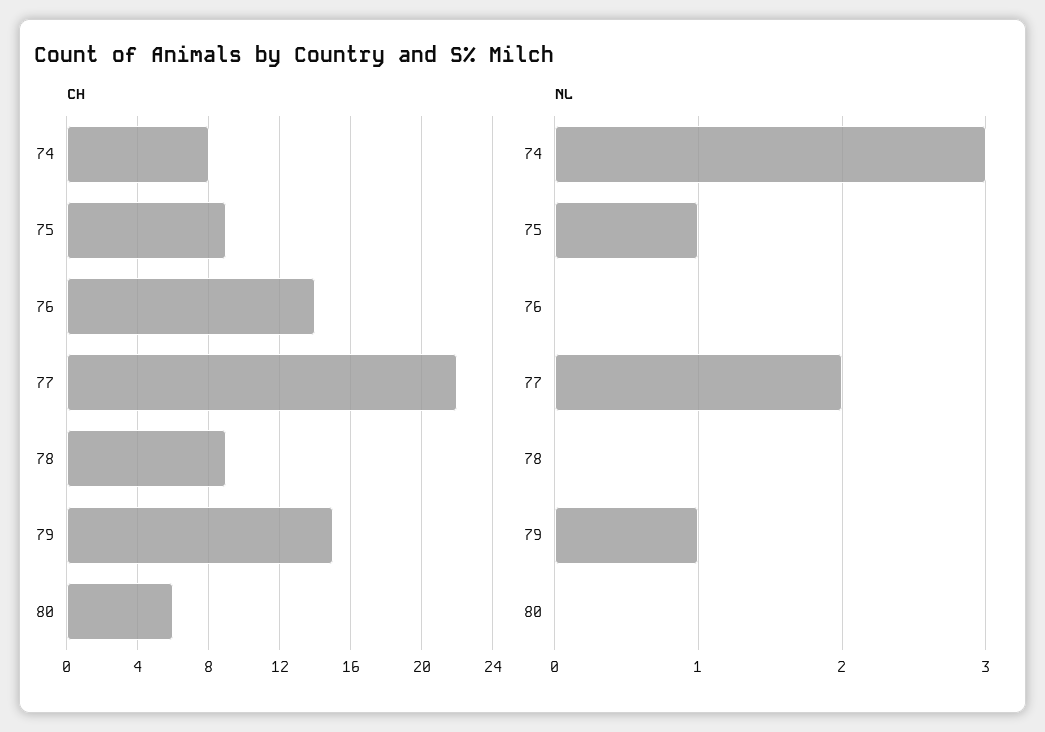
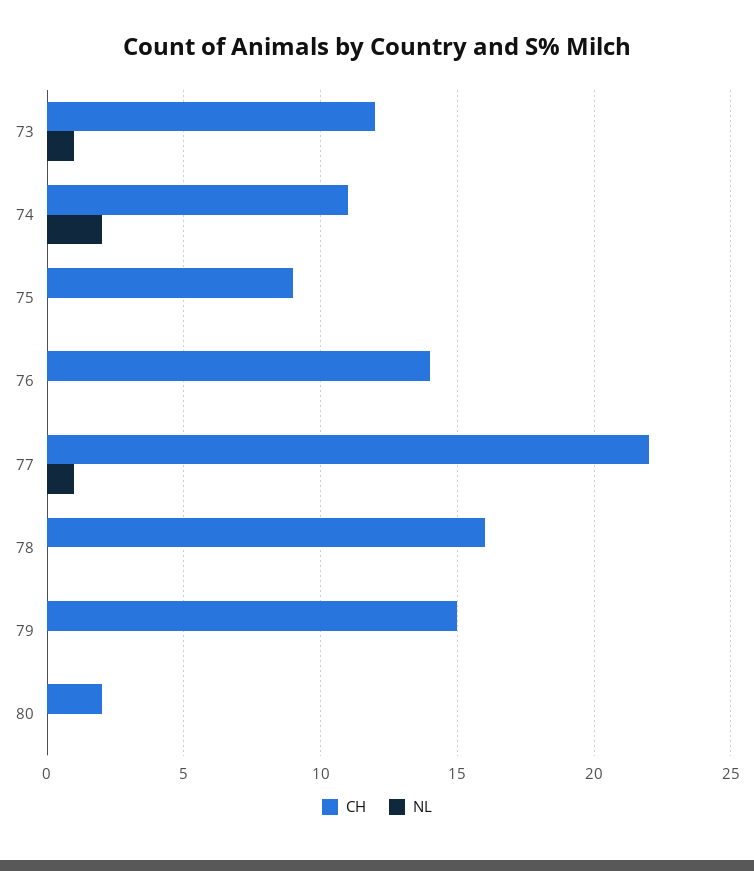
CH, 74: 8 -> 11
CH, 78: 9 -> 16
CH, 80: 6 -> 2
NL, 74: 3 -> 2
NL, 75: 1 -> 0
NL, 77: 2 -> 1
NL, 79: 1 -> 0
CH, 73: none -> 12
NL, 73: none -> 1

